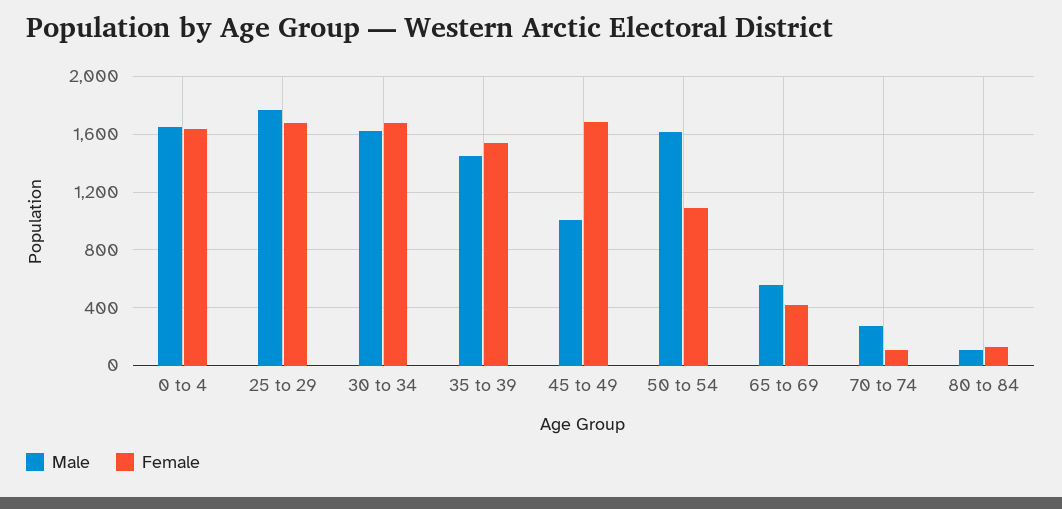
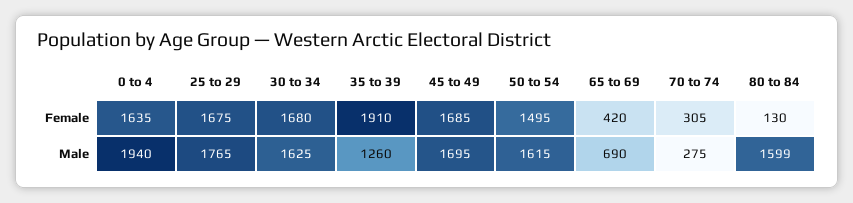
Male, 0 to 4: 1650 -> 1940
Male, 35 to 39: 1450 -> 1260
Female, 35 to 39: 1550 -> 1910
Male, 45 to 49: 1000 -> 1695
Female, 50 to 54: 1100 -> 1495
Male, 65 to 69: 550 -> 690
Female, 70 to 74: 100 -> 305
Male, 80 to 84: 100 -> 1599

